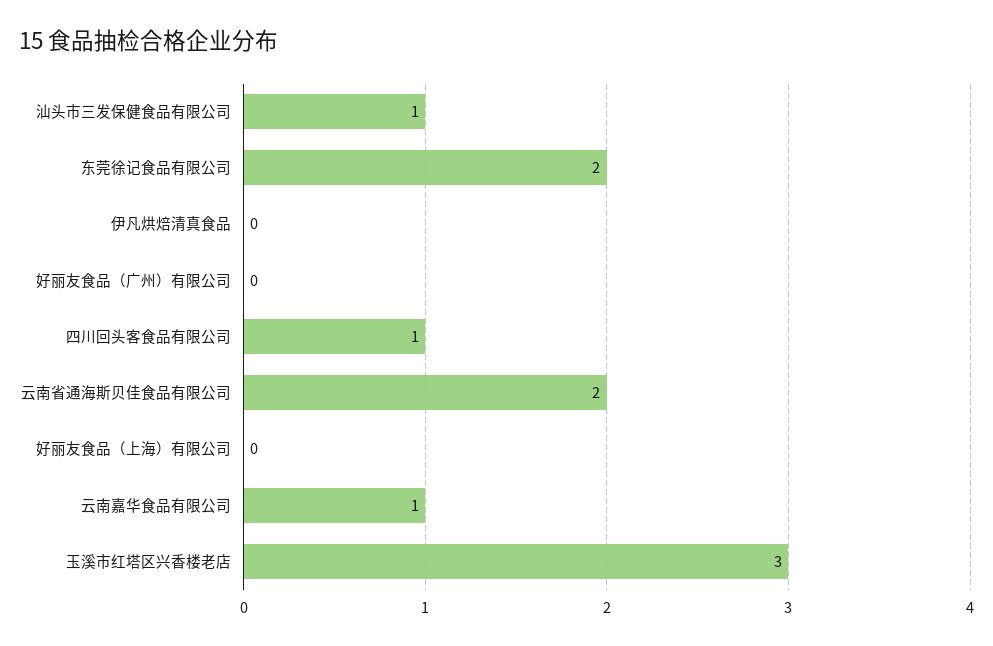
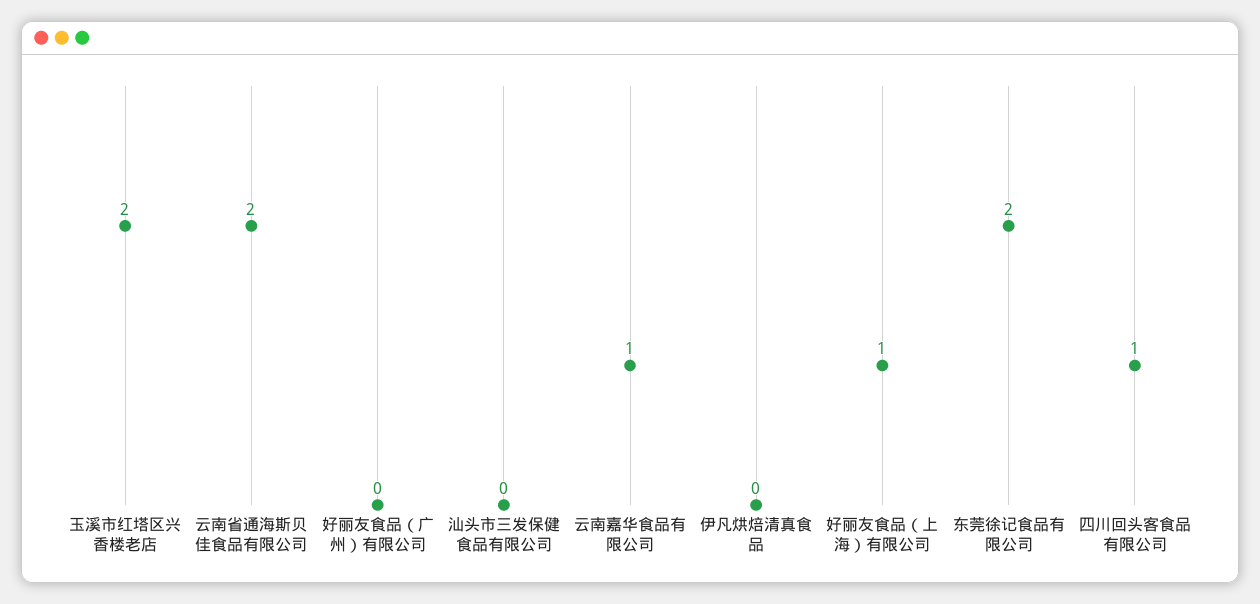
汕头市三发保健食品有限公司: 1 -> 0
好丽友食品（上海）有限公司: 0 -> 1
玉溪市红塔区兴香楼老店: 3 -> 2

